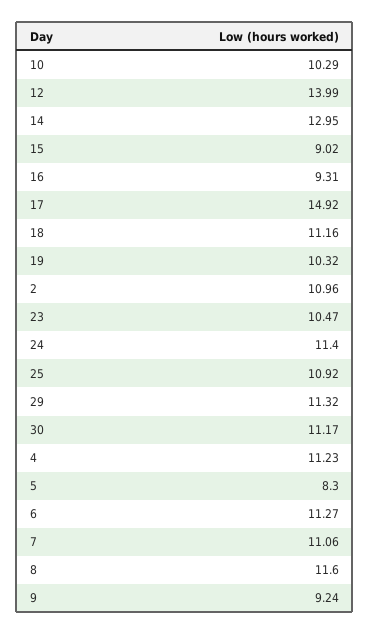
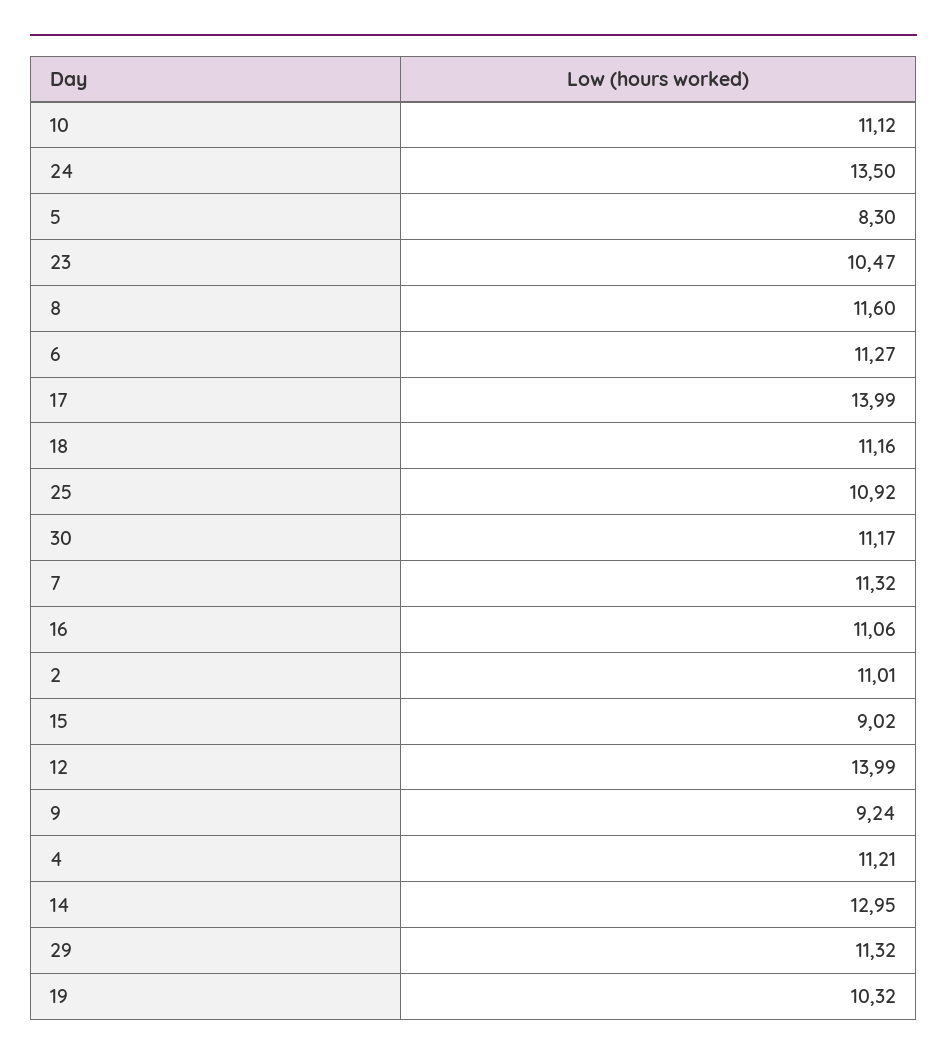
10: 10.29 -> 11.12
16: 9.31 -> 11.06
17: 14.92 -> 13.99
2: 10.96 -> 11.01
24: 11.4 -> 13.5
4: 11.23 -> 11.21
7: 11.06 -> 11.32

